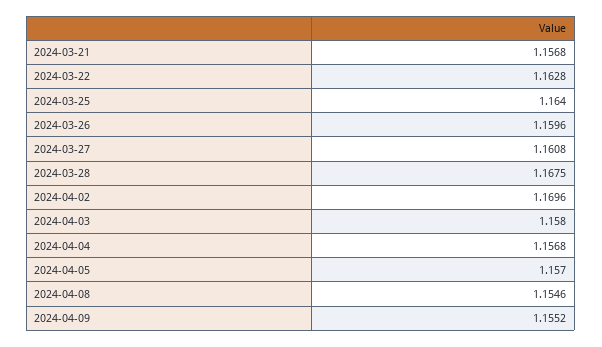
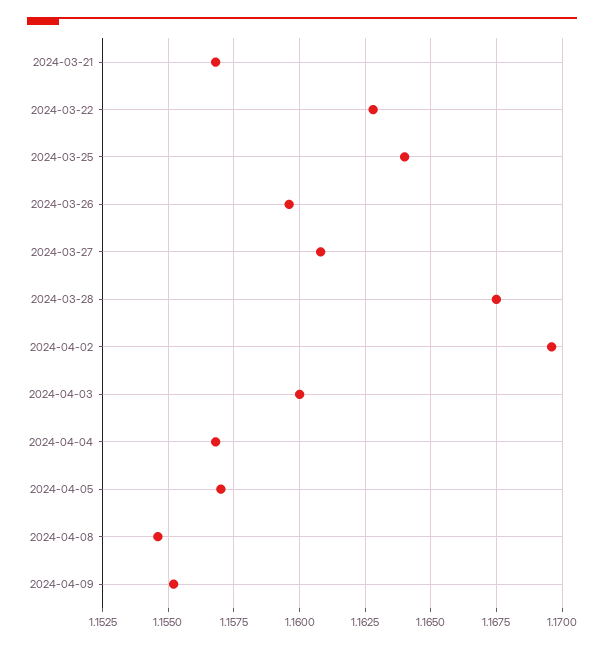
2024-04-03: 1.158 -> 1.16

